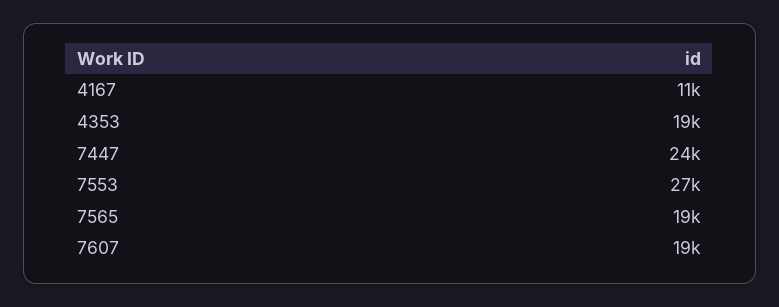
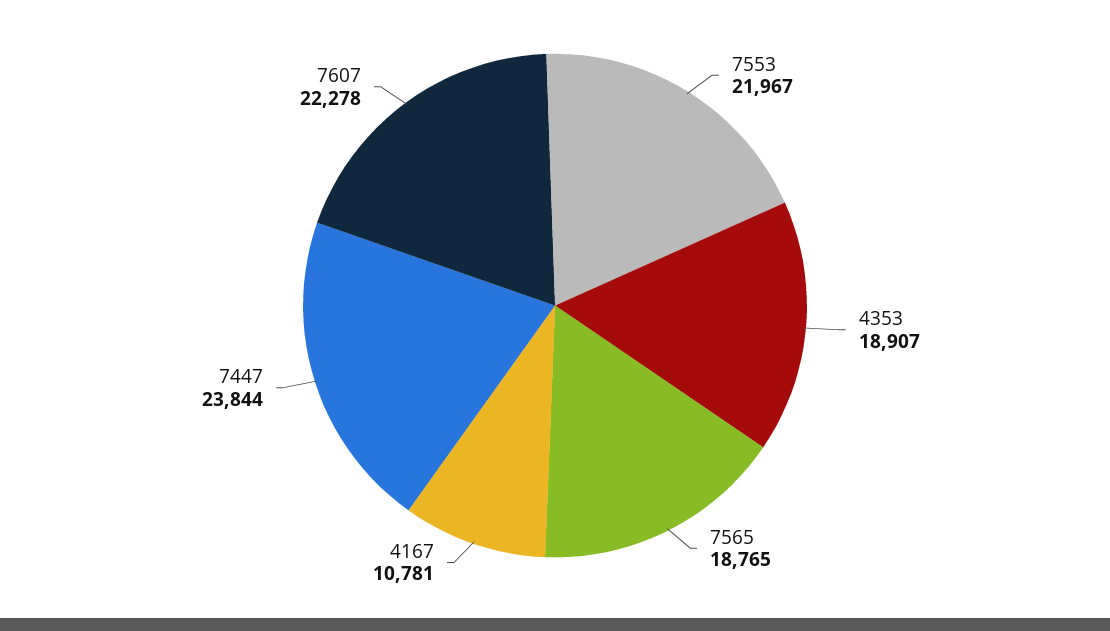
7553: 27000 -> 21967
7607: 19000 -> 22278

